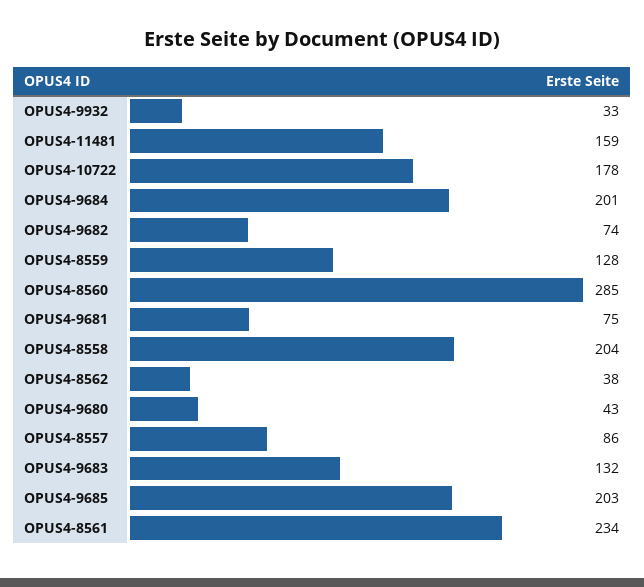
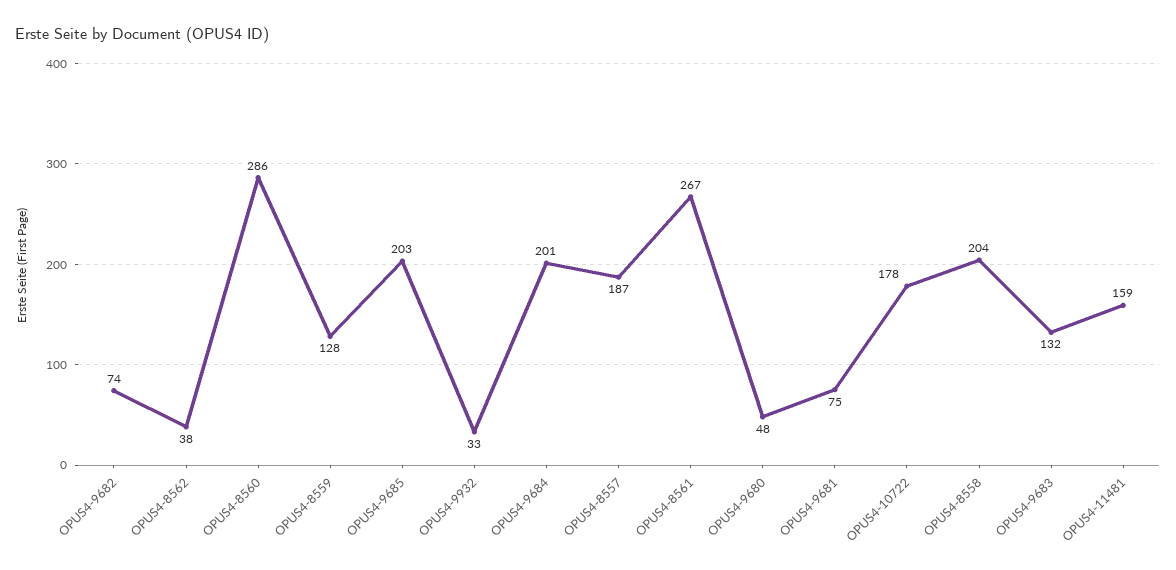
OPUS4-8560: 285 -> 286
OPUS4-9680: 43 -> 48
OPUS4-8557: 86 -> 187
OPUS4-8561: 234 -> 267

